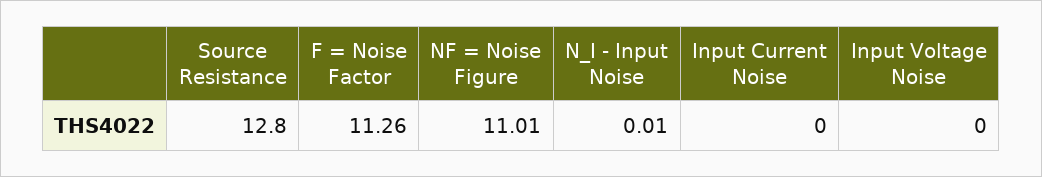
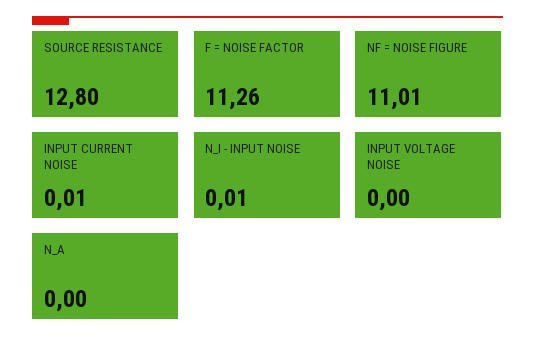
Input Current Noise: 0 -> 0.01
N_A: none -> 0

